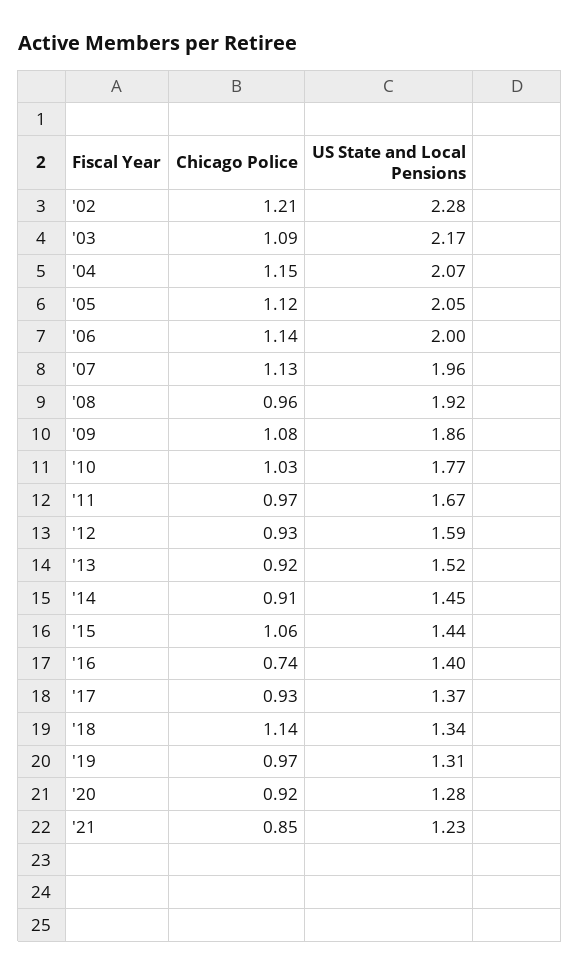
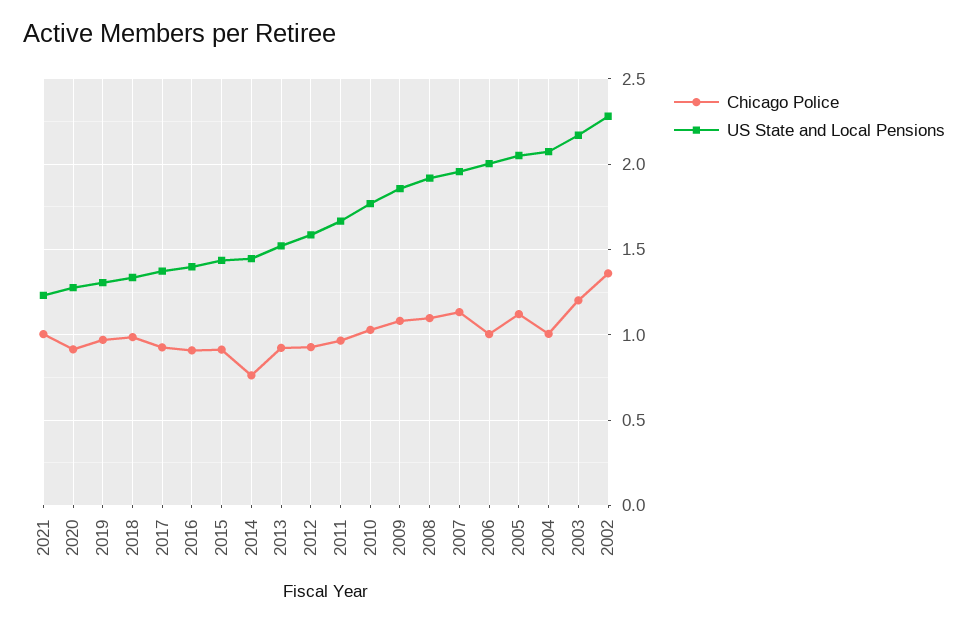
Chicago Police, '02: 1.21 -> 1.35
Chicago Police, '03: 1.09 -> 1.2
Chicago Police, '04: 1.15 -> 1
Chicago Police, '06: 1.14 -> 1
Chicago Police, '08: 0.96 -> 1.1
Chicago Police, '14: 0.91 -> 0.75
Chicago Police, '15: 1.06 -> 0.9
Chicago Police, '16: 0.74 -> 0.9
Chicago Police, '18: 1.14 -> 1
Chicago Police, '21: 0.85 -> 1

